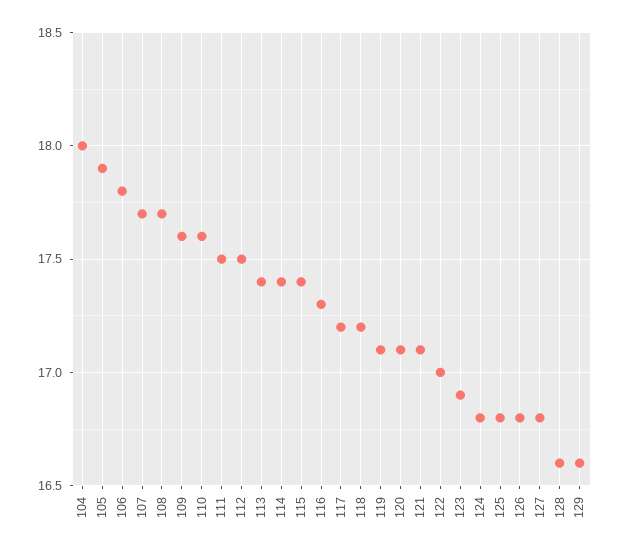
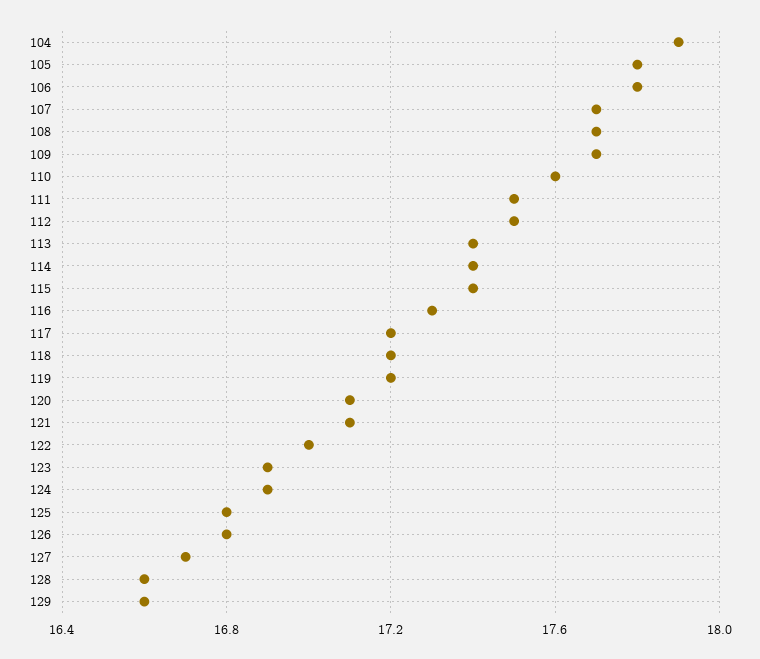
104: 18 -> 17.9
105: 17.9 -> 17.8
109: 17.6 -> 17.7
119: 17.1 -> 17.2
124: 16.8 -> 16.9
127: 16.8 -> 16.7

